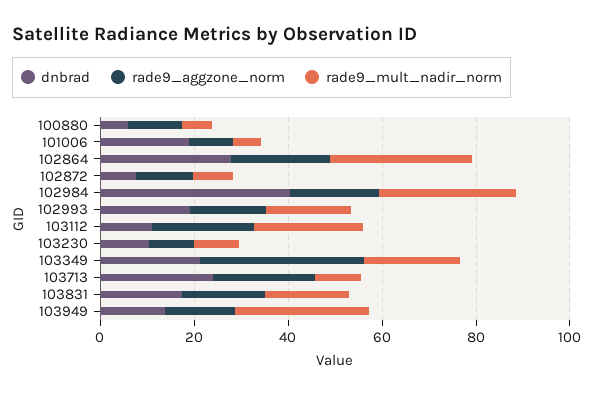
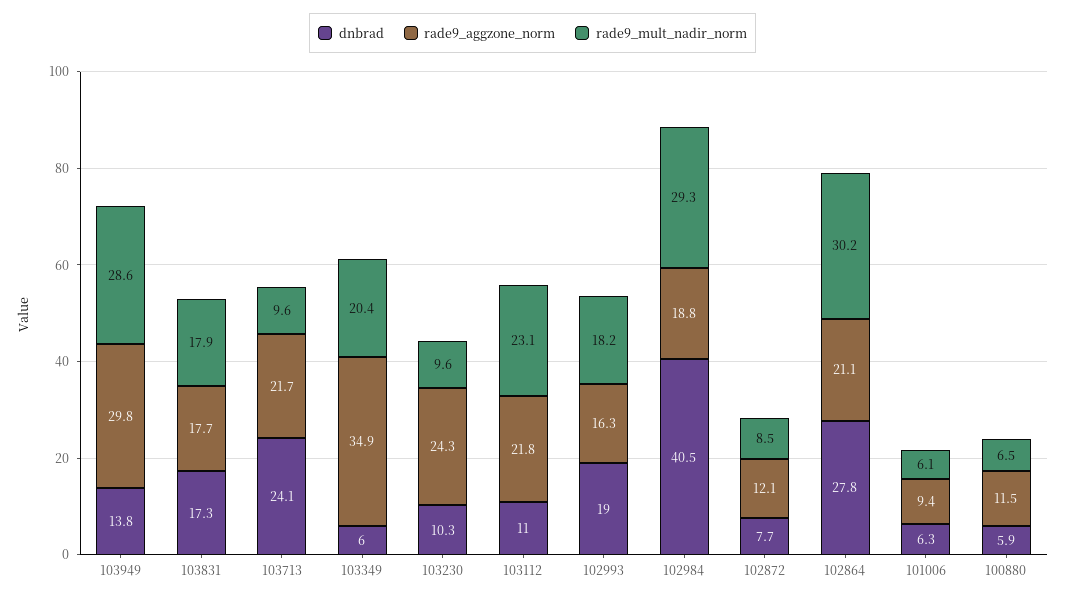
dnbrad, 101006: 20 -> 6.3
rade9_aggzone_norm, 103230: 10 -> 24.3
dnbrad, 103349: 20 -> 6
rade9_aggzone_norm, 103949: 15 -> 29.8

